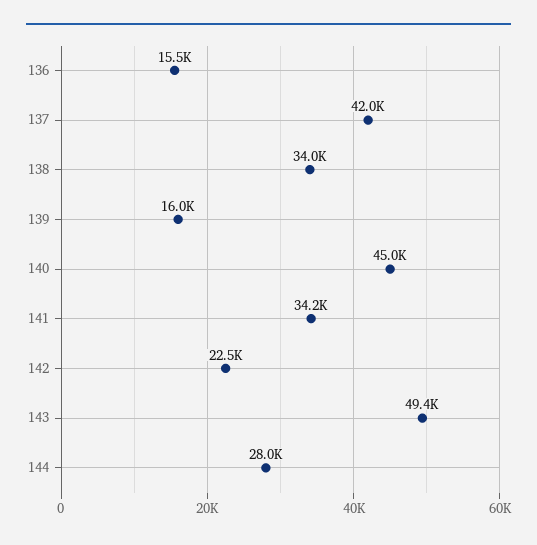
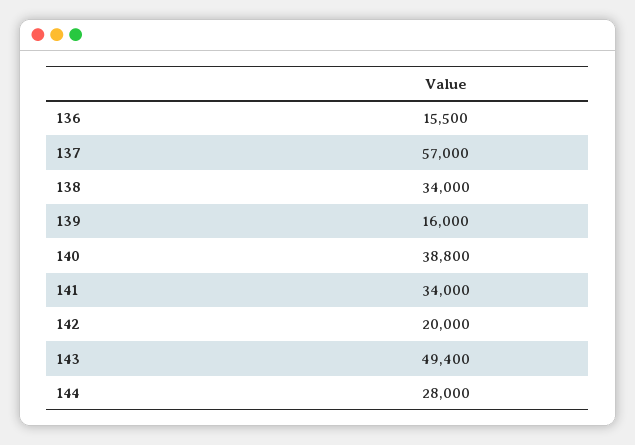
137: 42000 -> 57000
140: 45000 -> 38800
141: 34200 -> 34000
142: 22500 -> 20000

